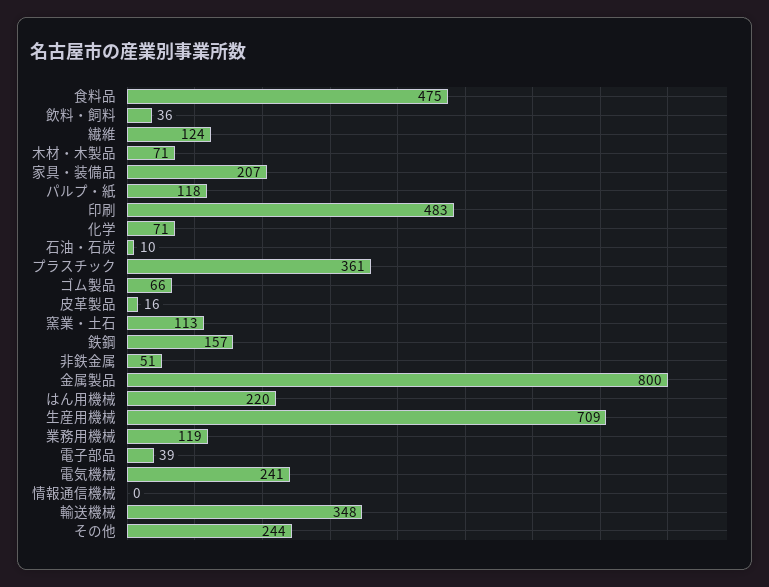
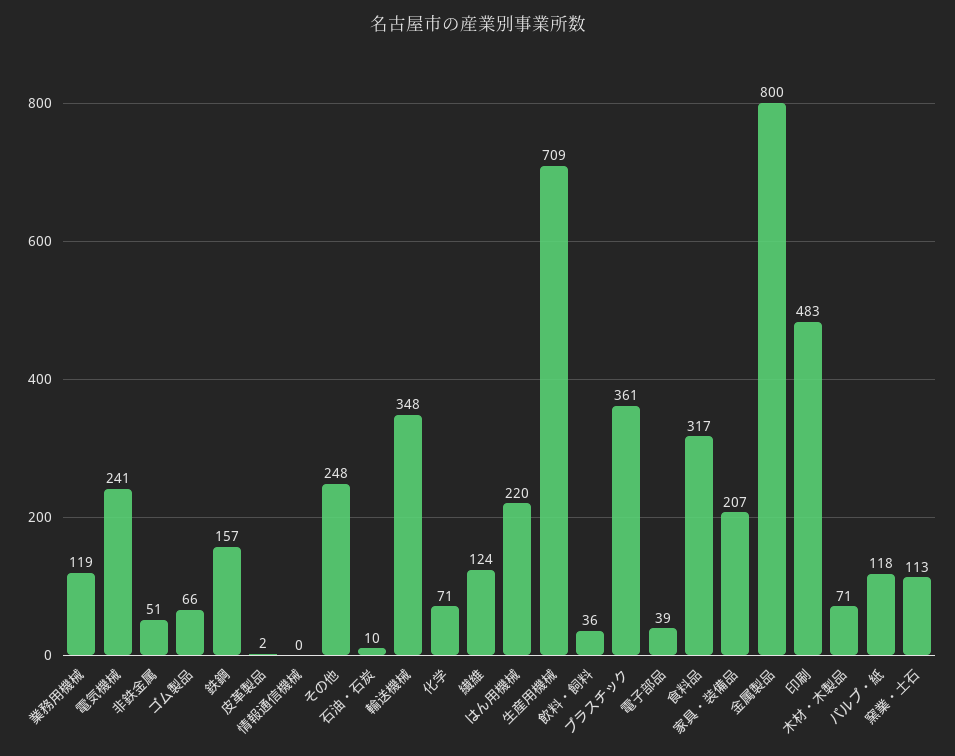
食料品: 475 -> 317
皮革製品: 16 -> 2
その他: 244 -> 248

